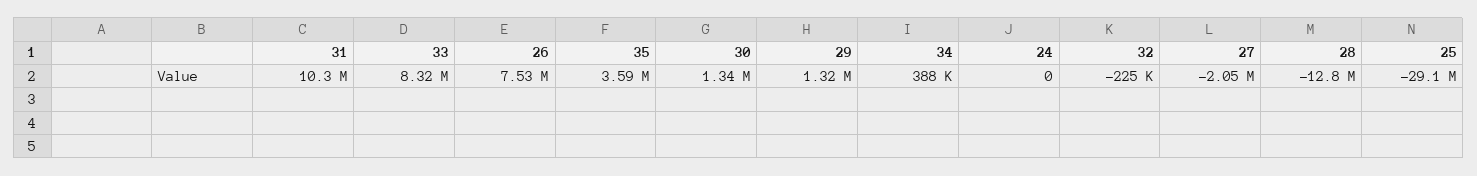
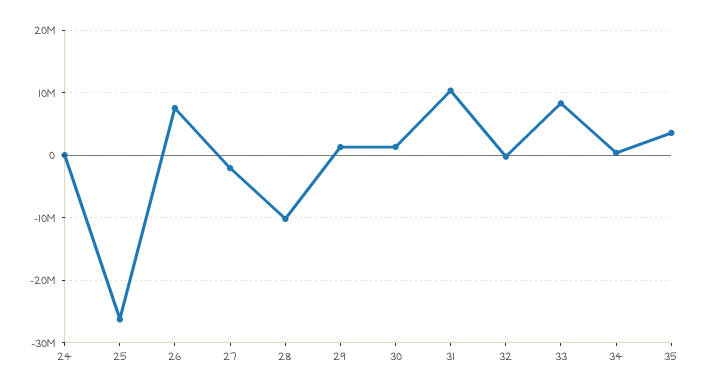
28: -12800000 -> -10000000
25: -29100000 -> -26000000

